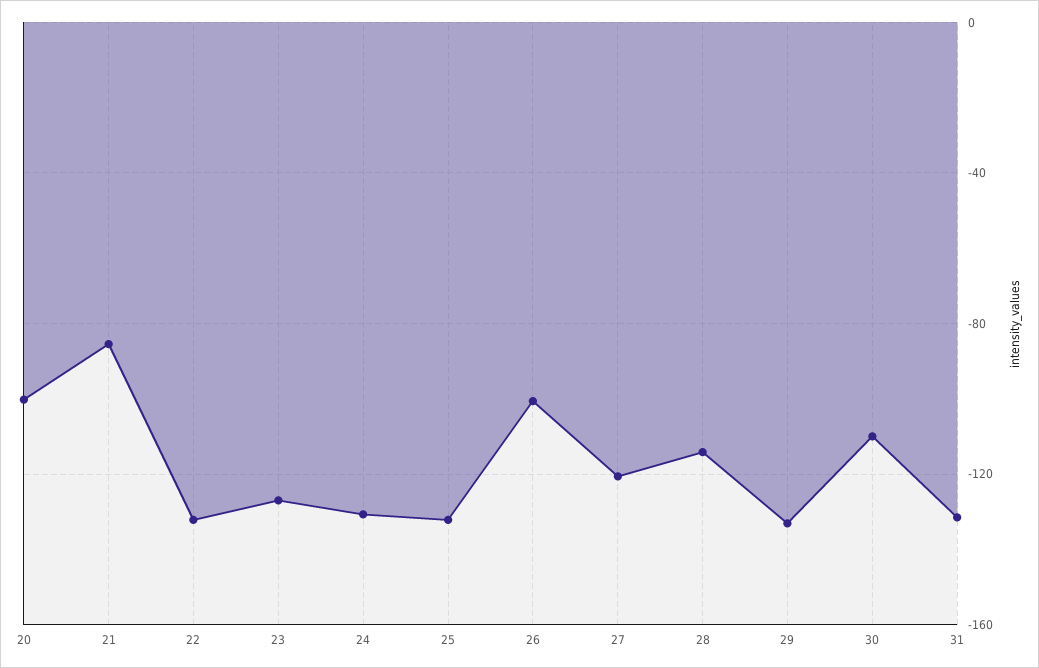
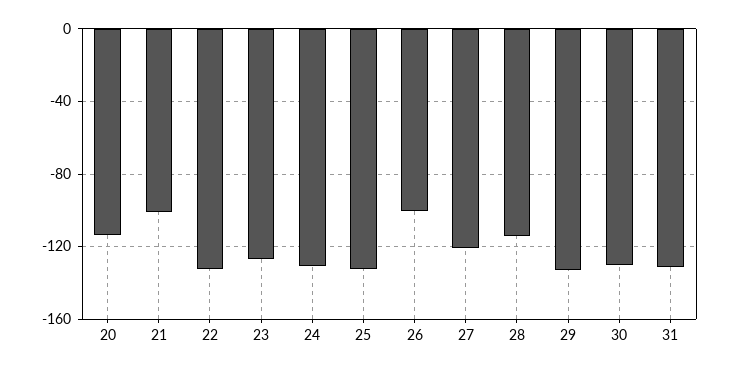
20: -100 -> -115
21: -85 -> -100
30: -110 -> -130

